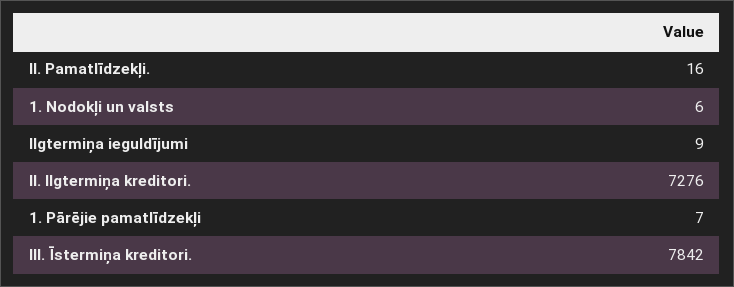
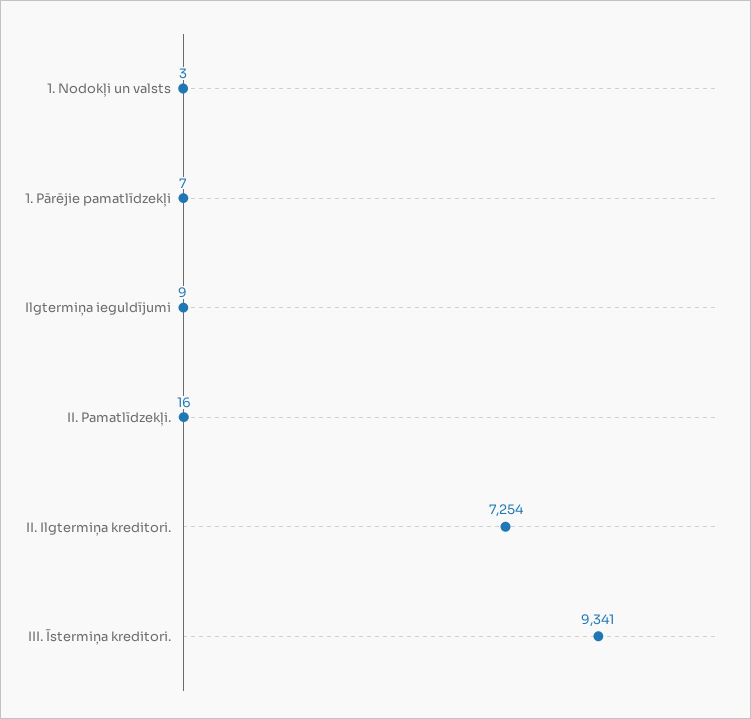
1. Nodokļi un valsts: 6 -> 3
II. Ilgtermiņa kreditori.: 7276 -> 7254
III. Īstermiņa kreditori.: 7842 -> 9341

